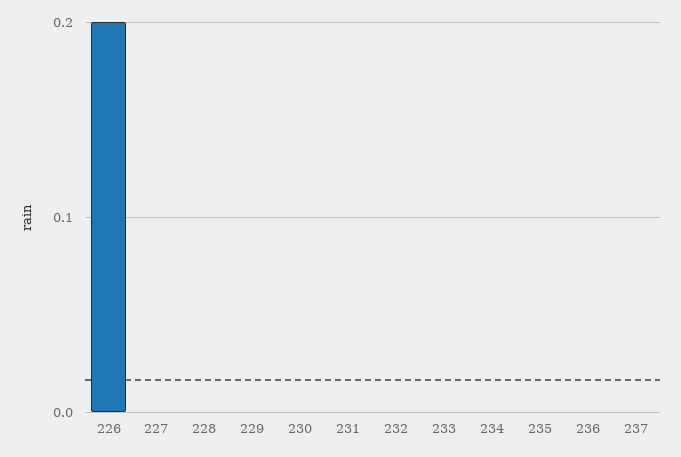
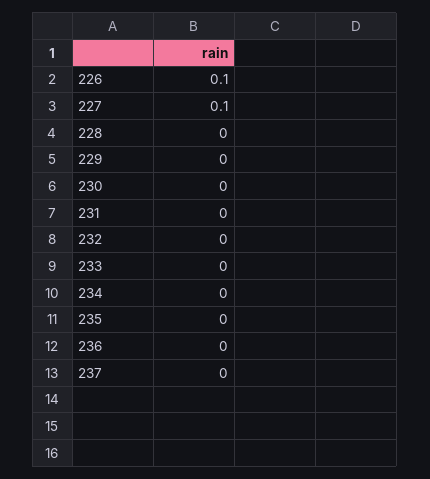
226: 0.2 -> 0.1
227: 0 -> 0.1

